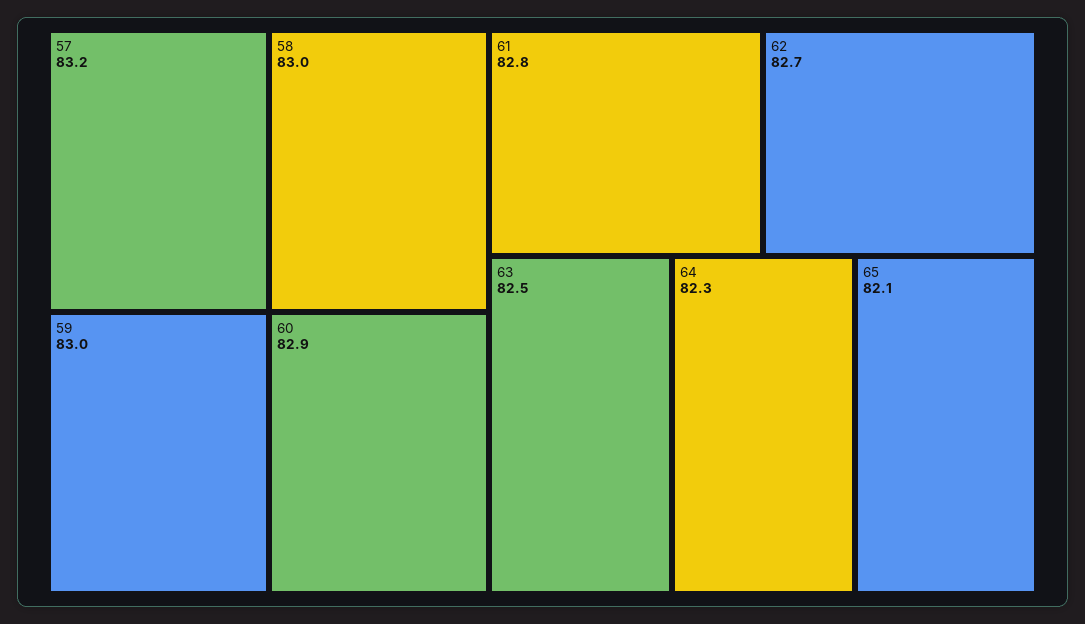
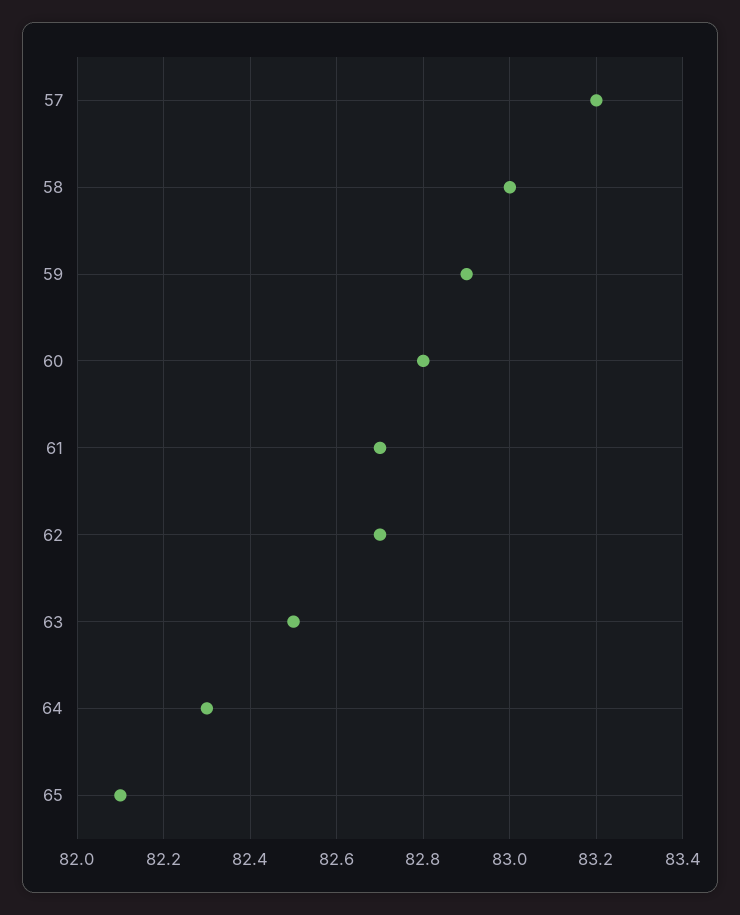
59: 83 -> 82.9
60: 82.9 -> 82.8
61: 82.8 -> 82.7

